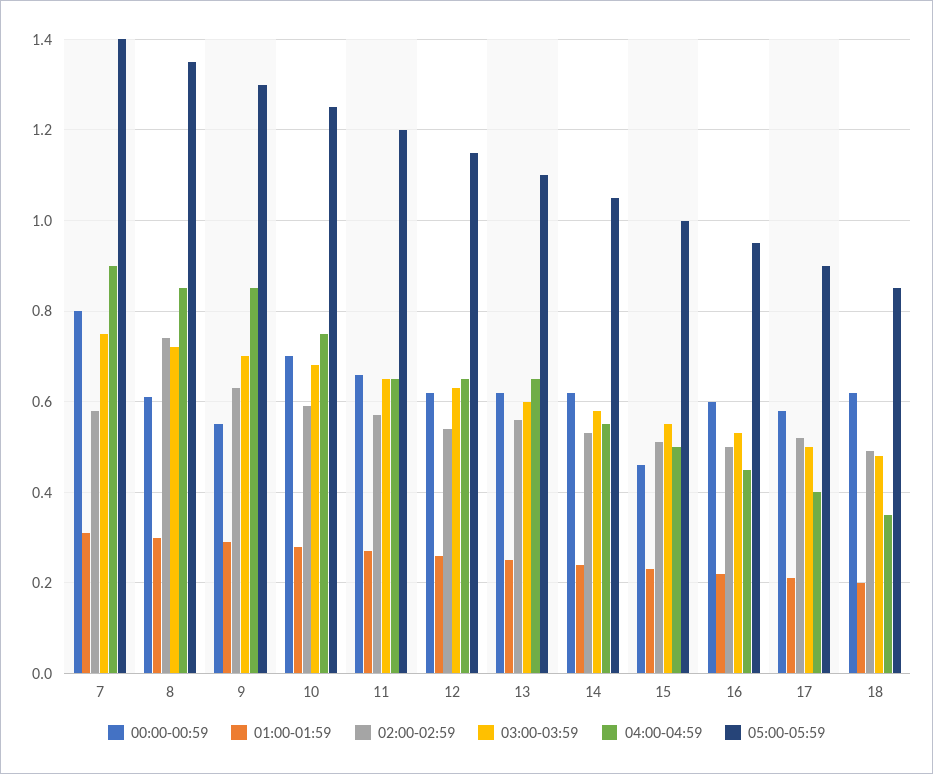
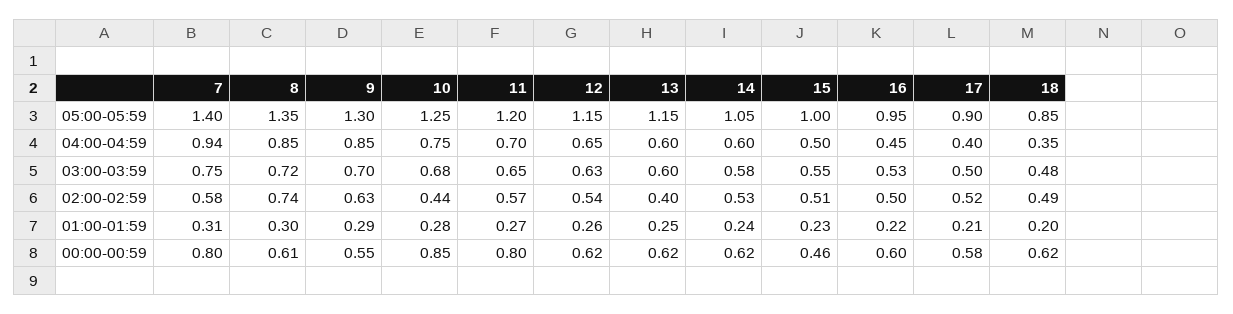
04:00-04:59, 7: 0.9 -> 0.94
00:00-00:59, 10: 0.7 -> 0.85
02:00-02:59, 10: 0.6 -> 0.44
00:00-00:59, 11: 0.65 -> 0.8
04:00-04:59, 11: 0.65 -> 0.7
02:00-02:59, 13: 0.55 -> 0.4
04:00-04:59, 13: 0.65 -> 0.6
05:00-05:59, 13: 1.1 -> 1.15
04:00-04:59, 14: 0.55 -> 0.6

